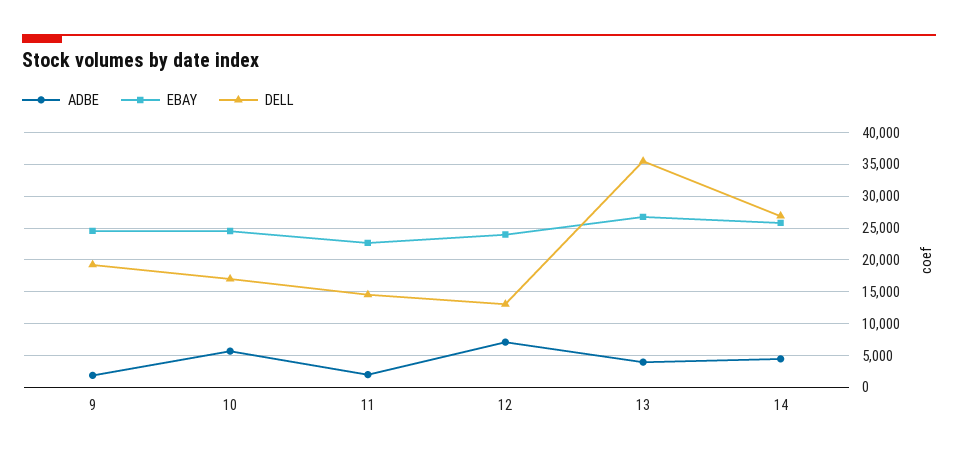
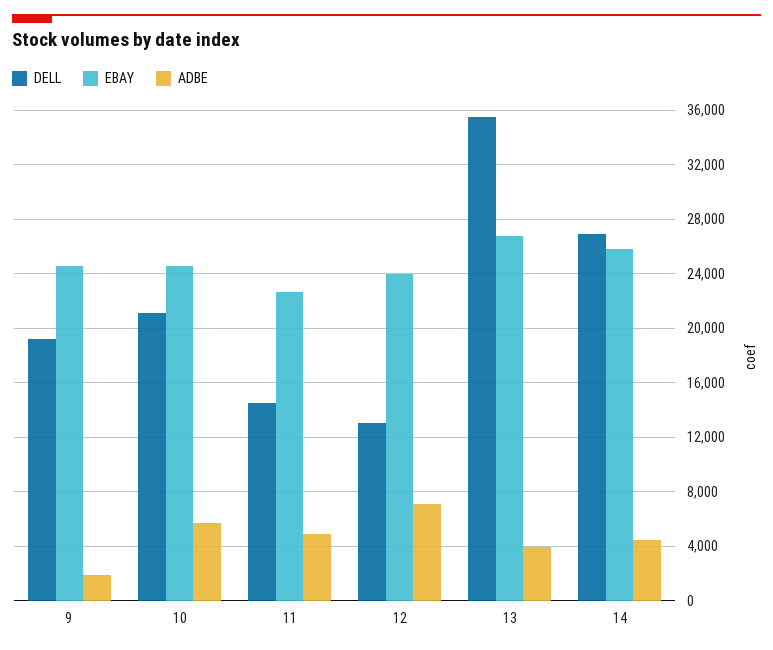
DELL, 10: 17000 -> 21000
ADBE, 11: 2000 -> 5000

